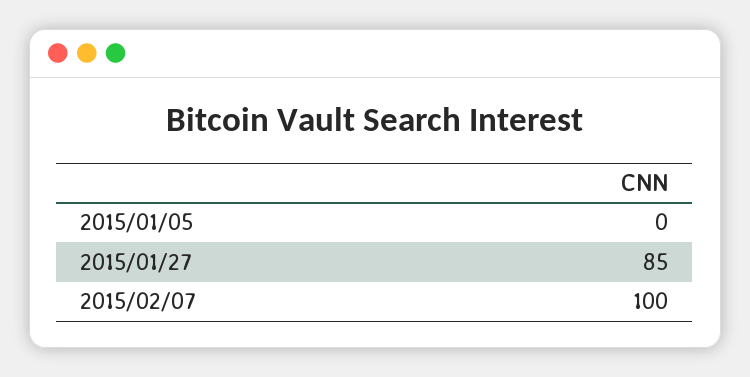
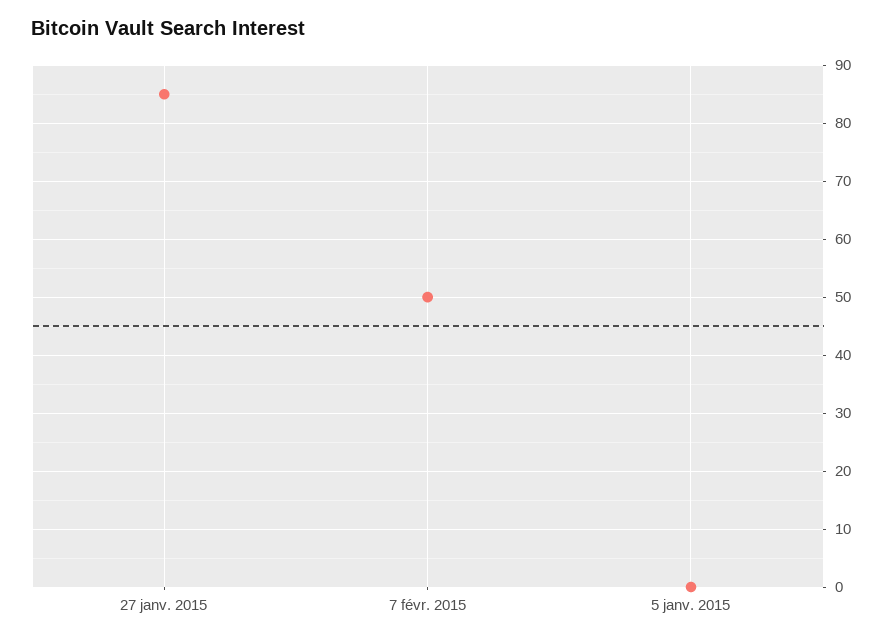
2015/02/07: 100 -> 50

